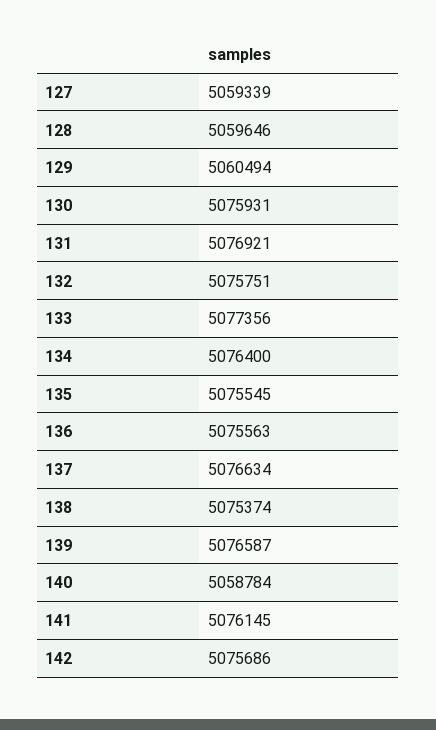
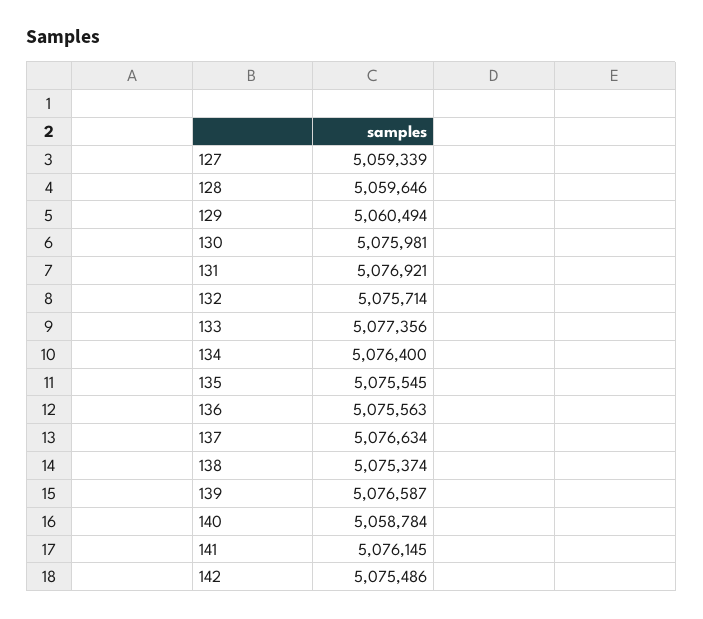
130: 5075931 -> 5075981
132: 5075751 -> 5075714
142: 5075686 -> 5075486

